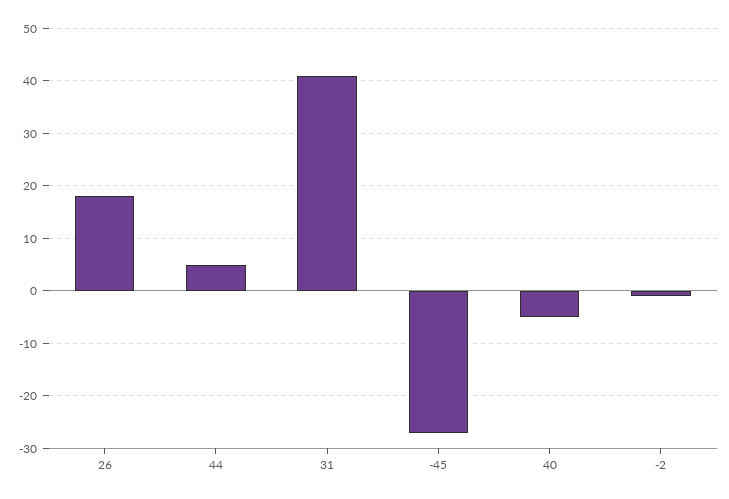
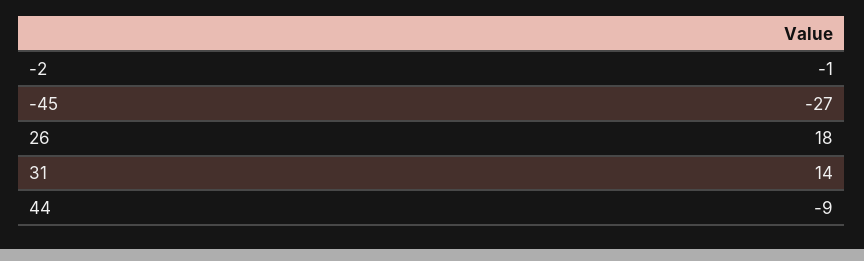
44: 5 -> -9
31: 40 -> 14
40: -5 -> none

